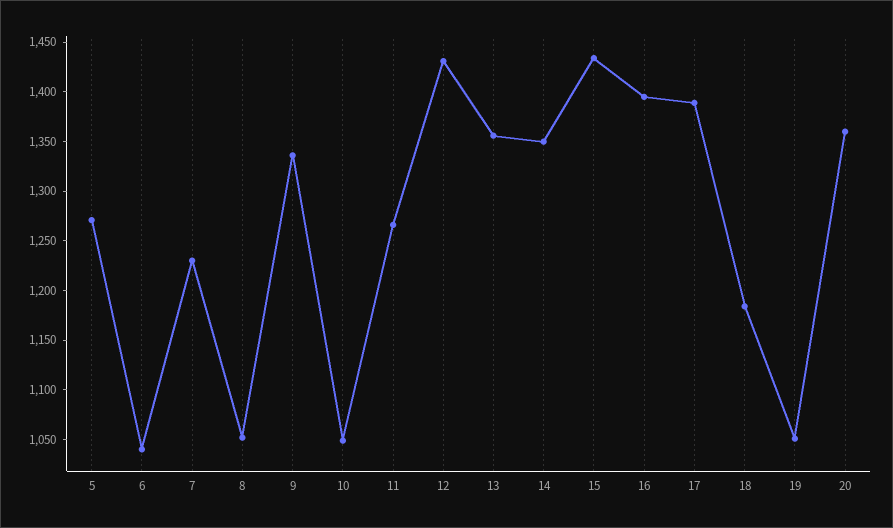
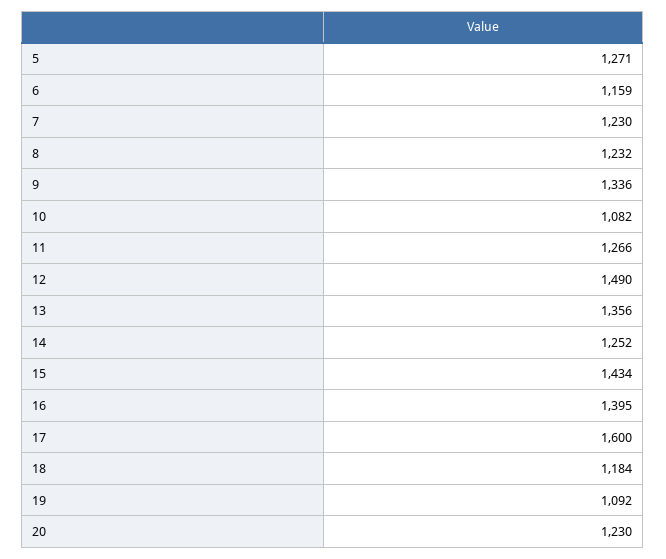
6: 1040 -> 1159
8: 1050 -> 1232
10: 1050 -> 1082
12: 1430 -> 1490
14: 1350 -> 1252
17: 1390 -> 1600
19: 1050 -> 1092
20: 1360 -> 1230

